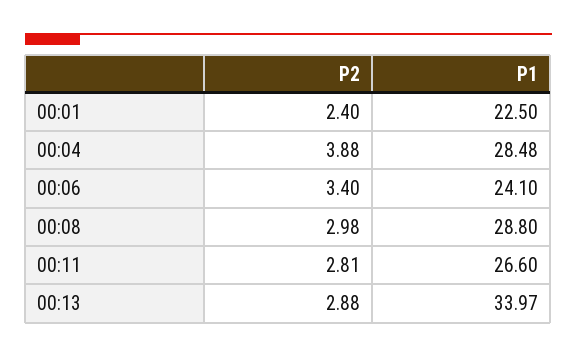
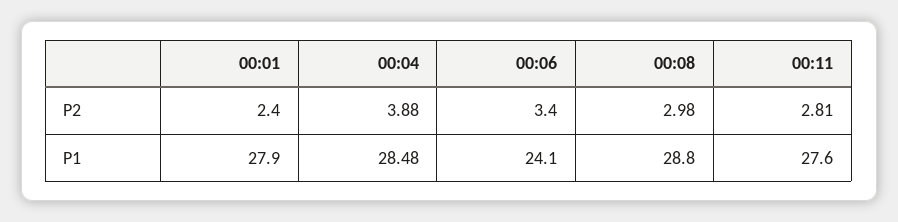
P1, 00:01: 22.5 -> 27.9
P1, 00:11: 26.6 -> 27.6
P2, 00:13: 2.88 -> none
P1, 00:13: 33.97 -> none

